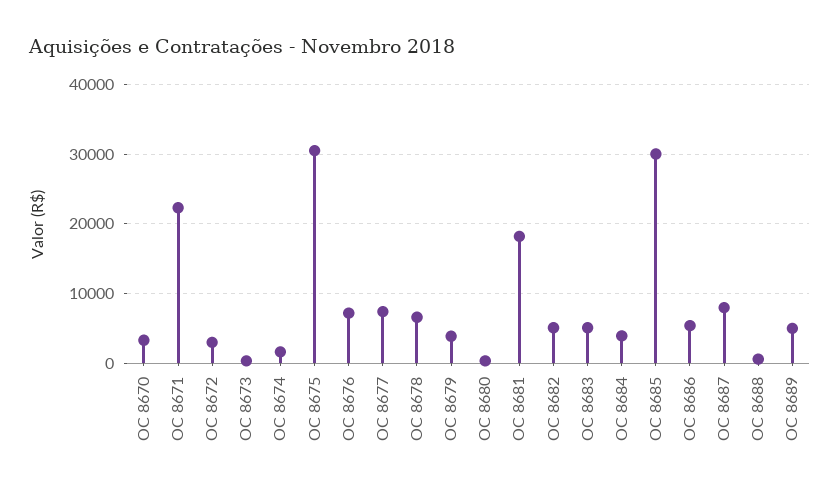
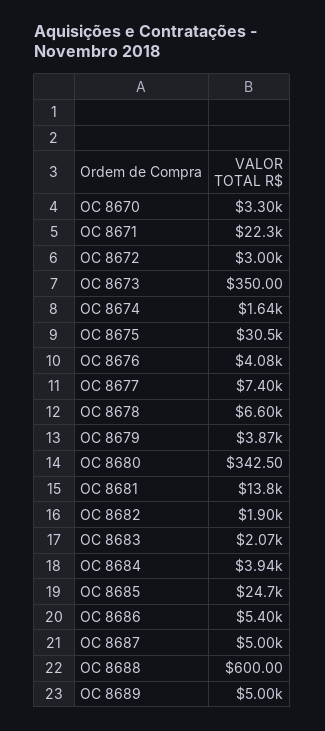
OC 8676: 7000 -> 4080
OC 8681: 18000 -> 13800
OC 8682: 5000 -> 1900
OC 8683: 5000 -> 2070
OC 8685: 30000 -> 24700
OC 8687: 8000 -> 5000

